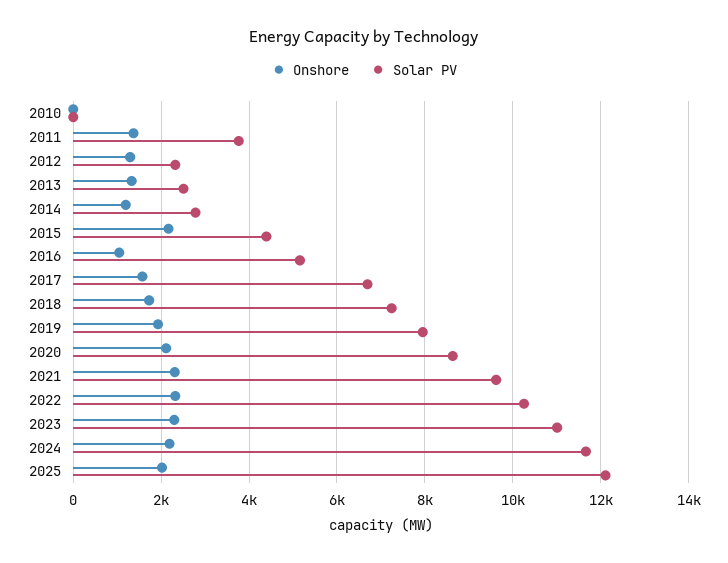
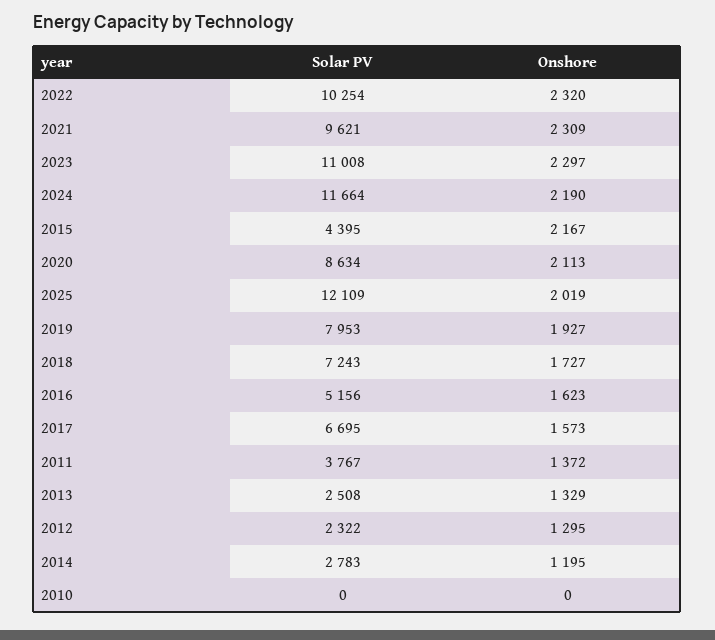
Onshore, 2016: 1000 -> 1623

